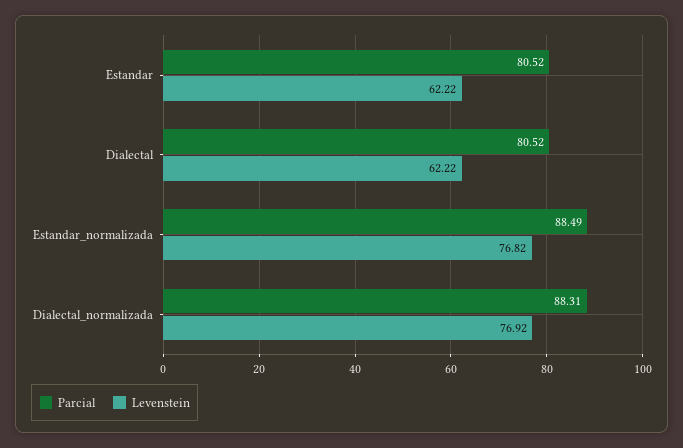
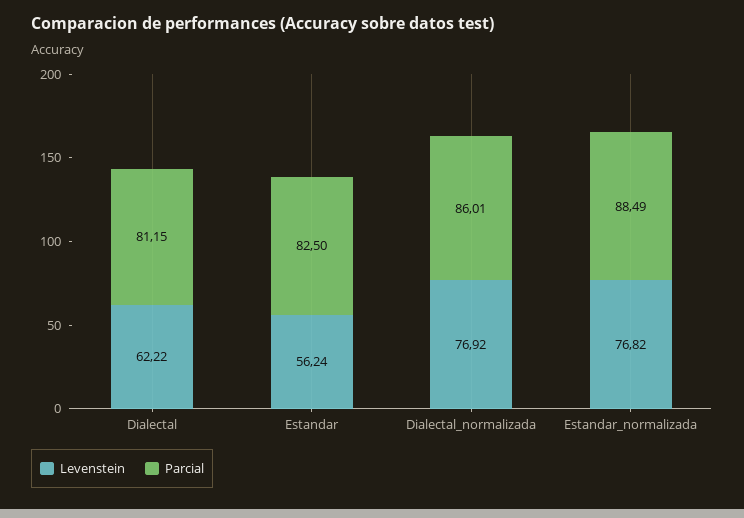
Parcial, Estandar: 80.52 -> 82.5
Levenstein, Estandar: 62.22 -> 56.24
Parcial, Dialectal: 80.52 -> 81.15
Parcial, Dialectal_normalizada: 88.31 -> 86.01

